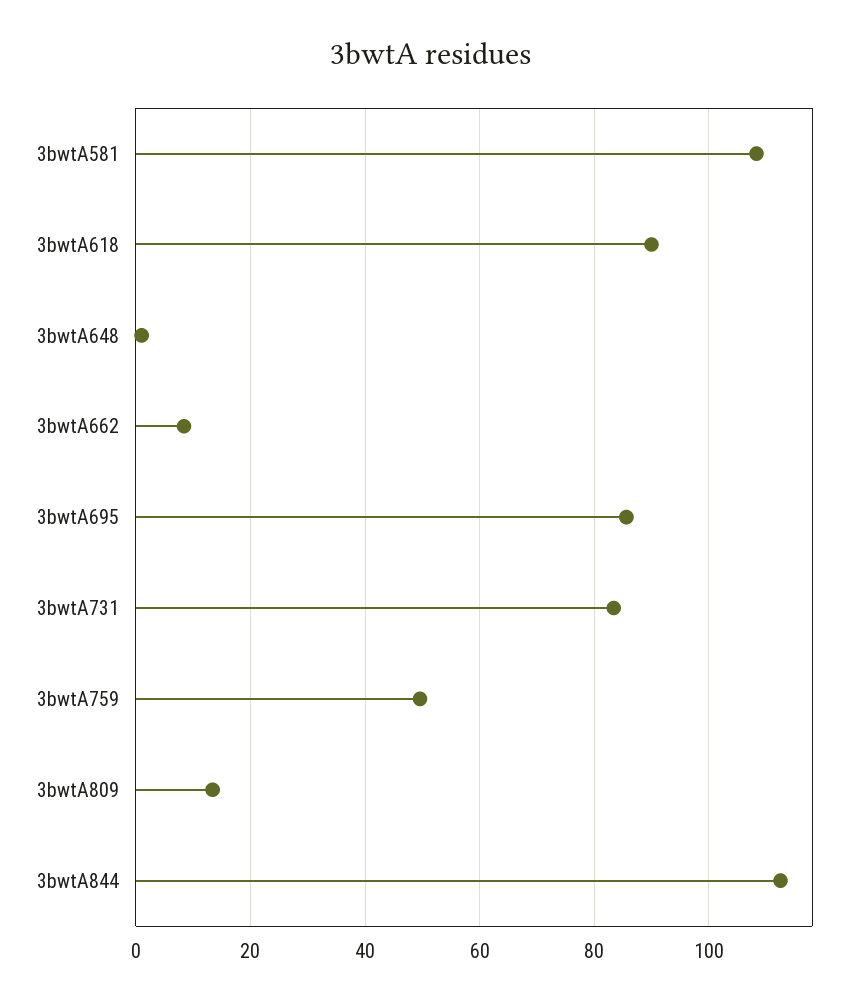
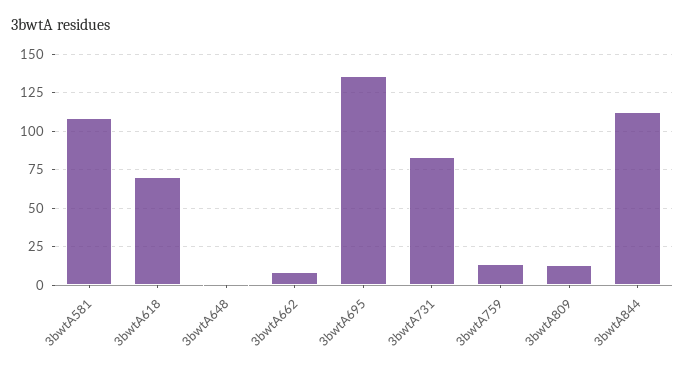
3bwtA618: 90 -> 70
3bwtA695: 86 -> 135
3bwtA759: 50 -> 15

